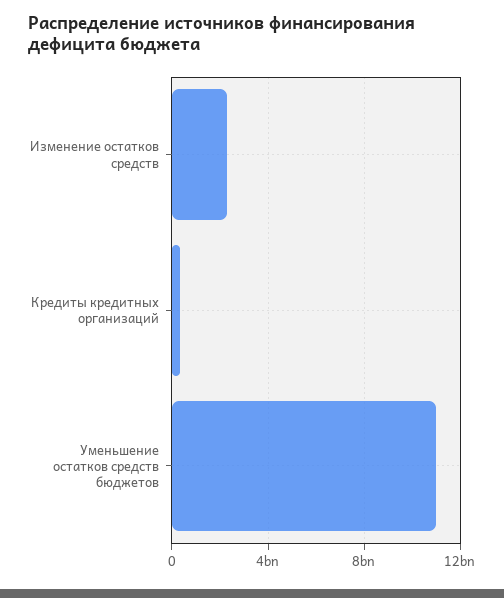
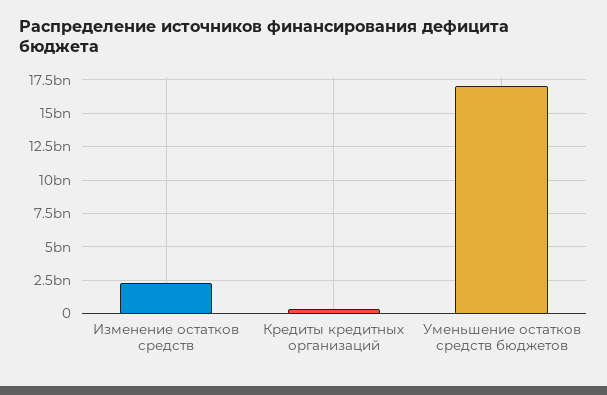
Уменьшение остатков средств бюджетов: 11000000000 -> 17000000000

